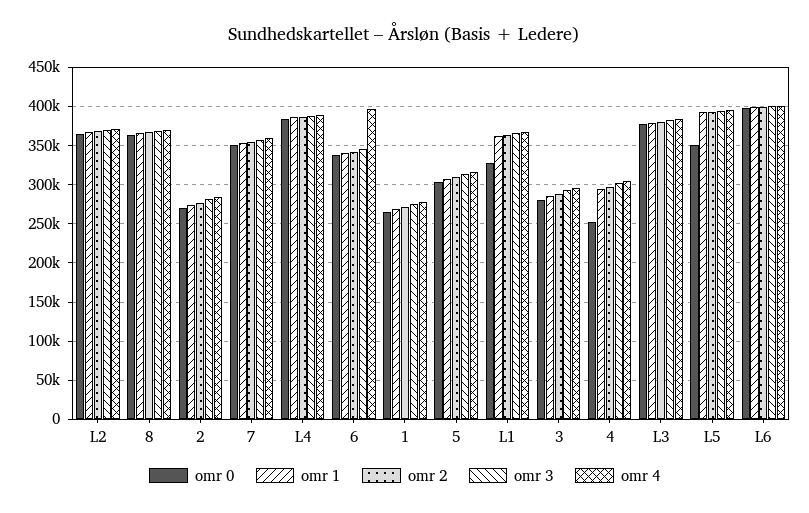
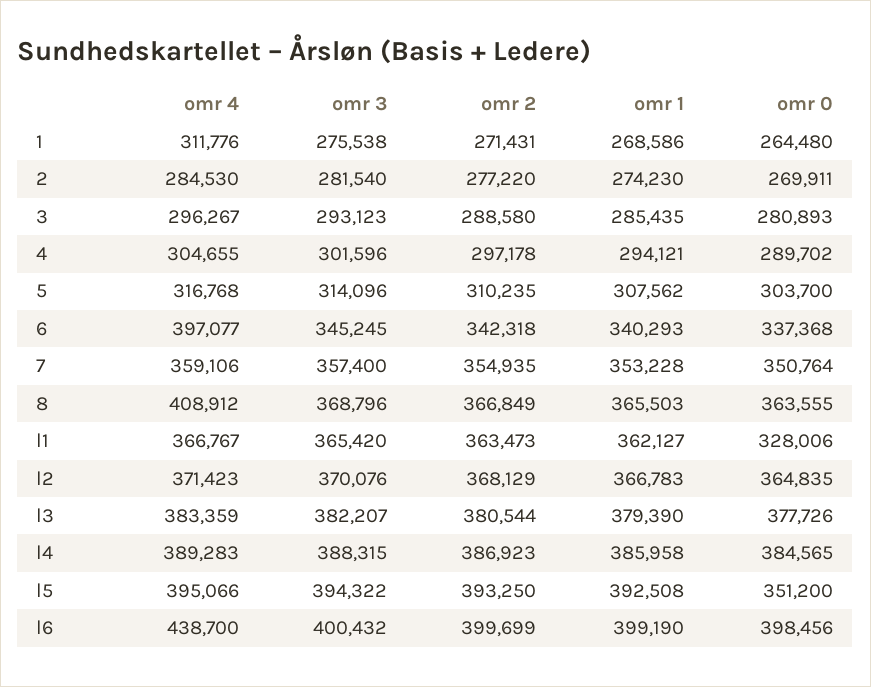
omr 4, 8: 370000 -> 408912
omr 4, 1: 280000 -> 311776
omr 0, 4: 250000 -> 289702
omr 4, L6: 400000 -> 438700

